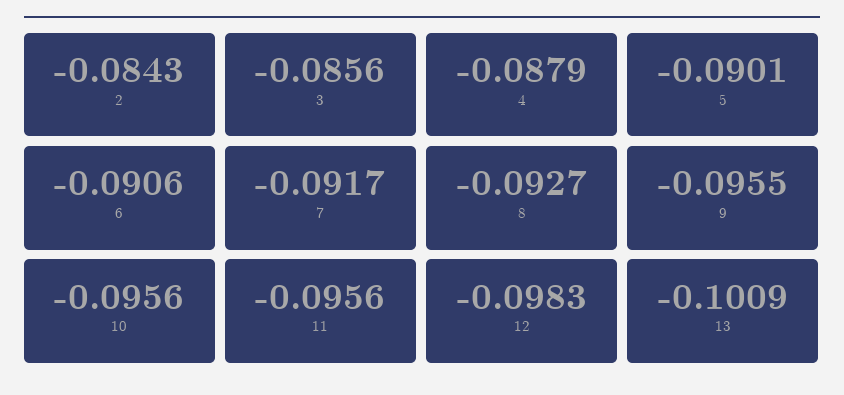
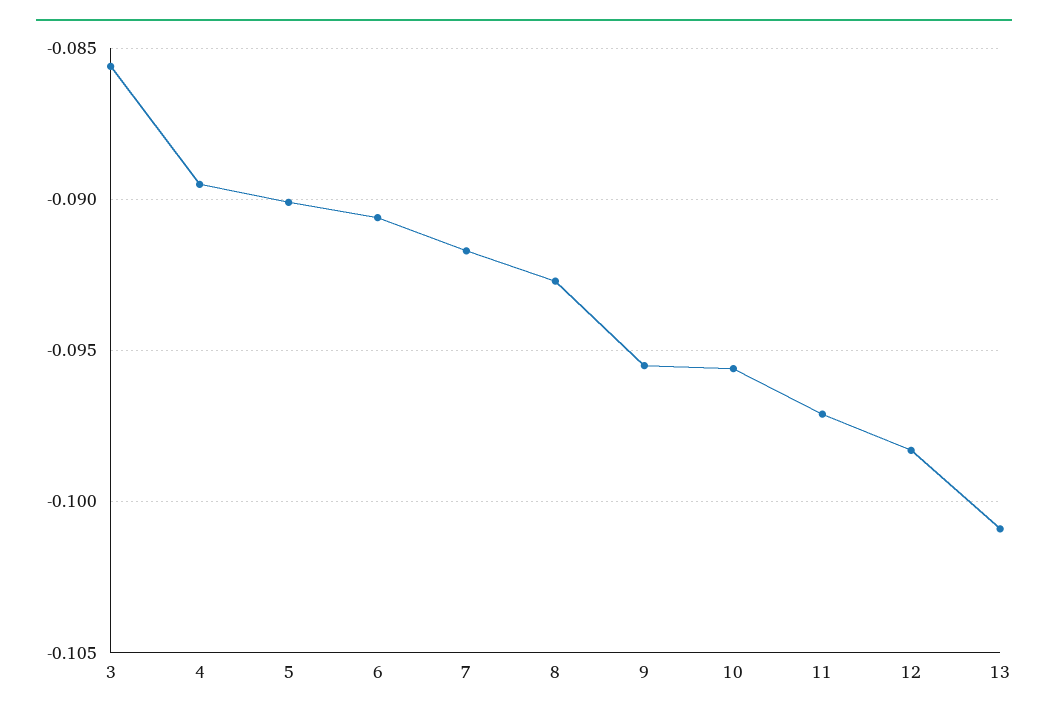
2: -0.0843 -> none
4: -0.0879 -> -0.0895
11: -0.0956 -> -0.097

